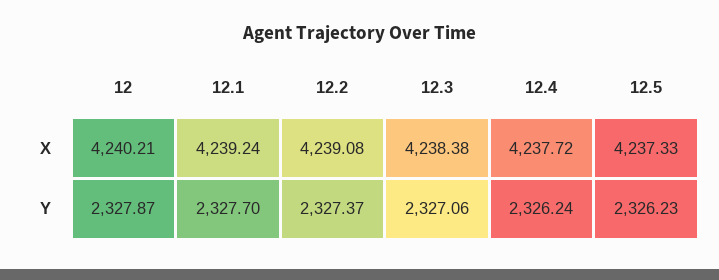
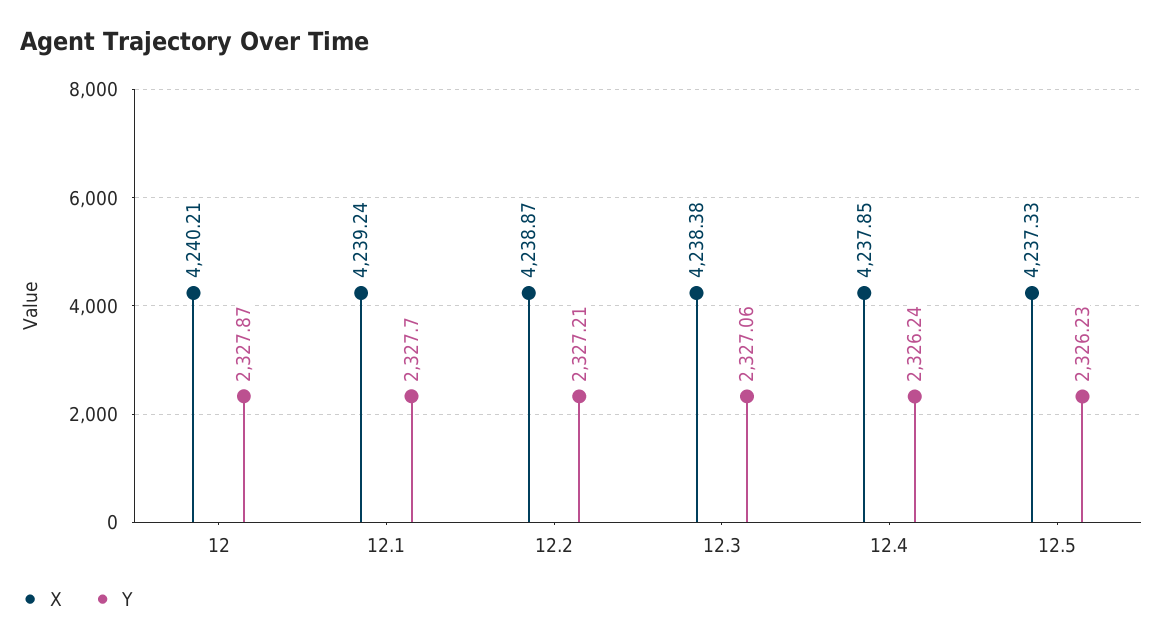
X, 12.2: 4239.08 -> 4238.87
X, 12.4: 4237.72 -> 4237.85
Y, 12.2: 2327.37 -> 2327.21

